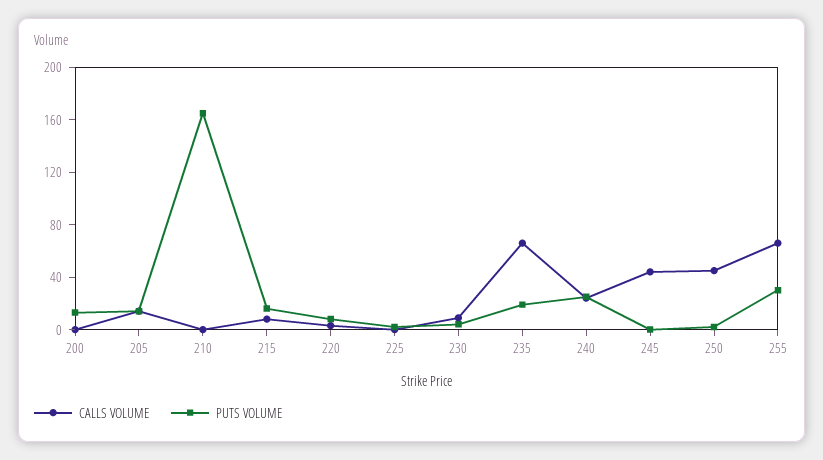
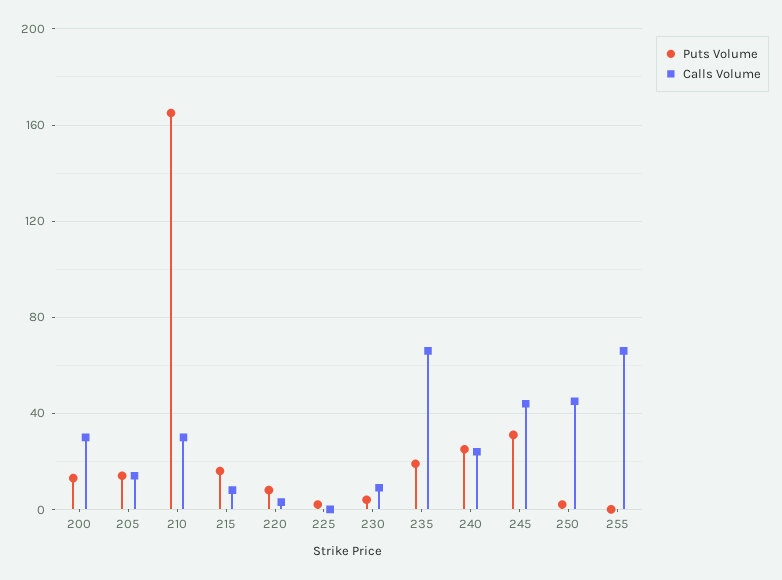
CALLS VOLUME, 200: 0 -> 30
CALLS VOLUME, 210: 0 -> 30
PUTS VOLUME, 245: 0 -> 30
PUTS VOLUME, 255: 30 -> 0

